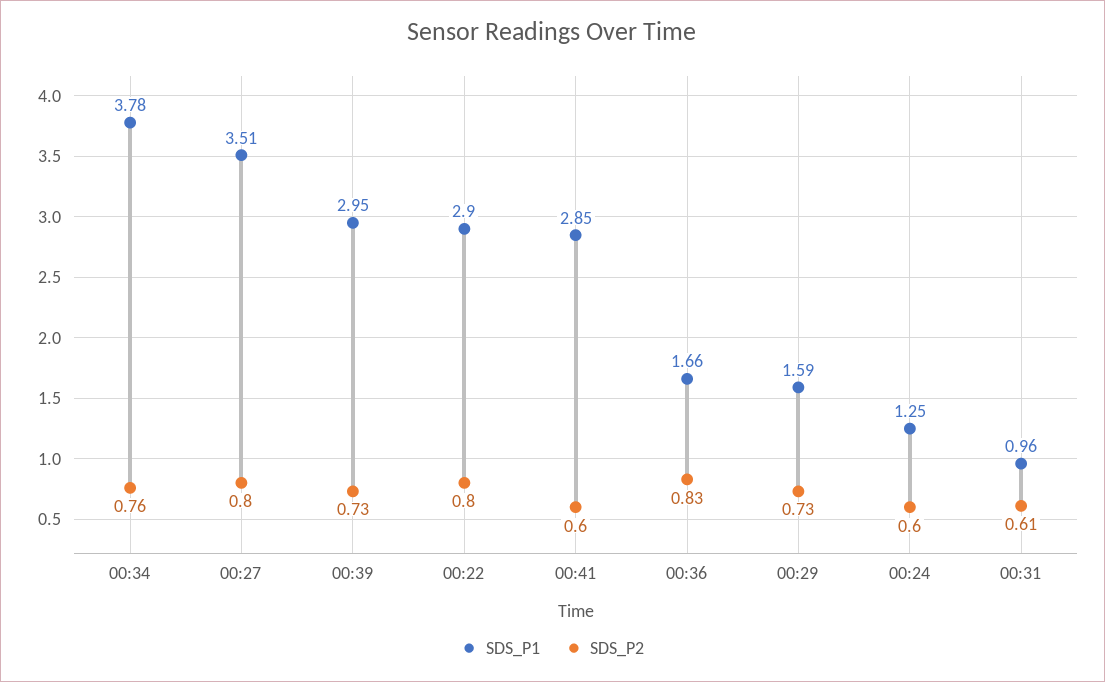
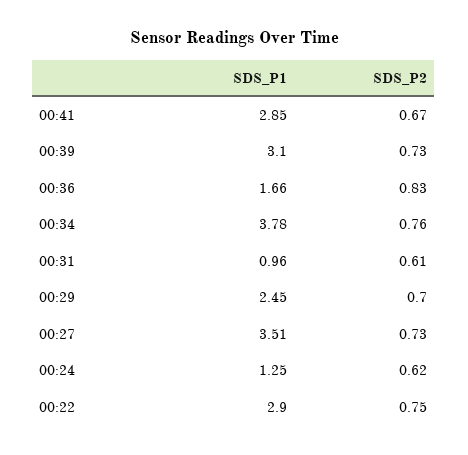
SDS_P2, 00:27: 0.8 -> 0.73
SDS_P1, 00:39: 2.95 -> 3.1
SDS_P2, 00:22: 0.8 -> 0.75
SDS_P2, 00:41: 0.6 -> 0.67
SDS_P1, 00:29: 1.59 -> 2.45
SDS_P2, 00:29: 0.73 -> 0.7
SDS_P2, 00:24: 0.6 -> 0.62

